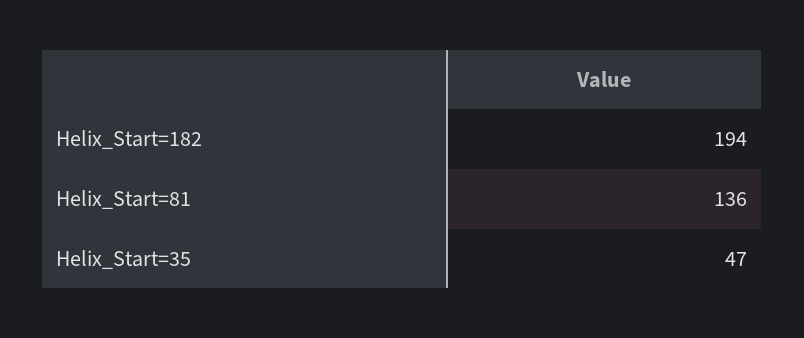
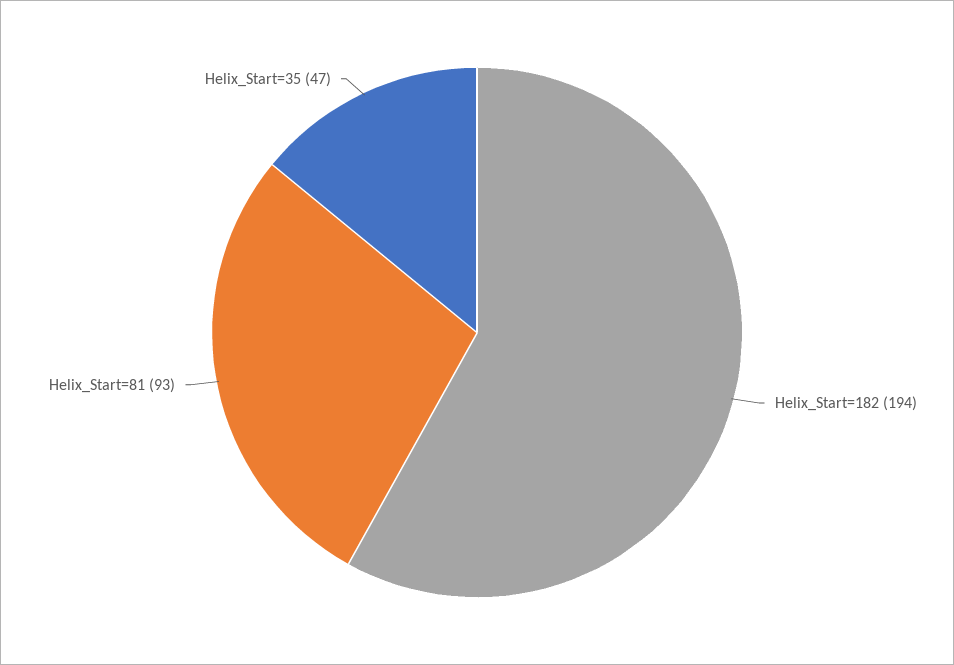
Helix_Start=81: 136 -> 93

